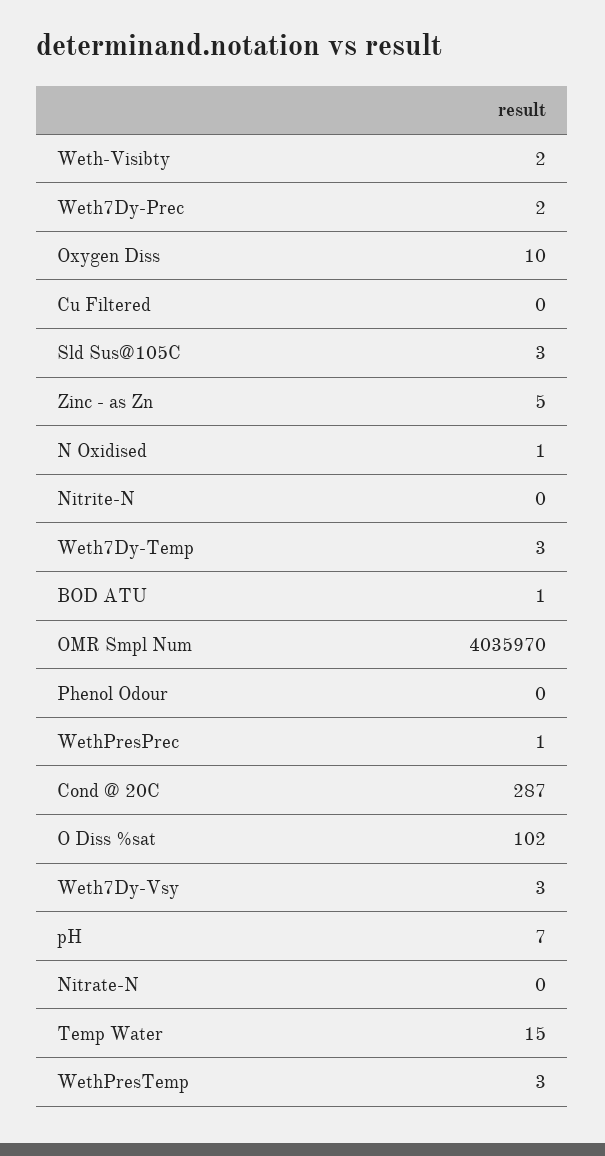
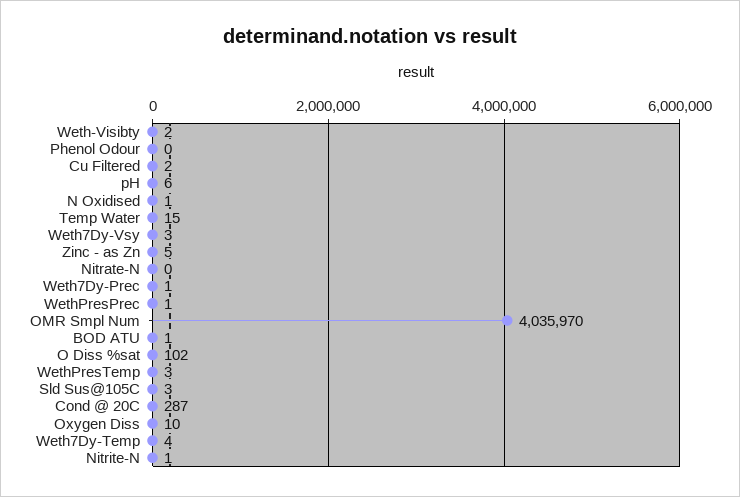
Weth7Dy-Prec: 2 -> 1
Cu Filtered: 0 -> 2
Nitrite-N: 0 -> 1
Weth7Dy-Temp: 3 -> 4
pH: 7 -> 6

